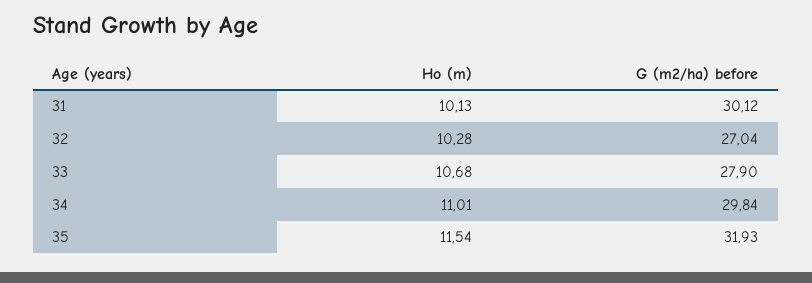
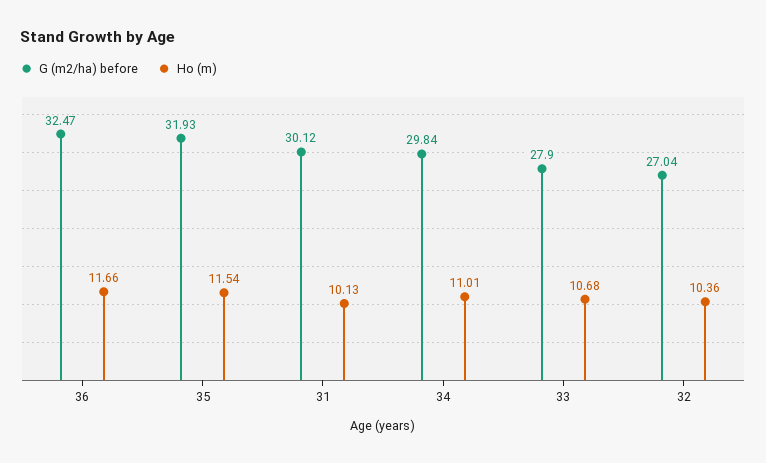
Ho (m), 32: 10.28 -> 10.36
G (m2/ha) before, 36: none -> 32.47
Ho (m), 36: none -> 11.66

